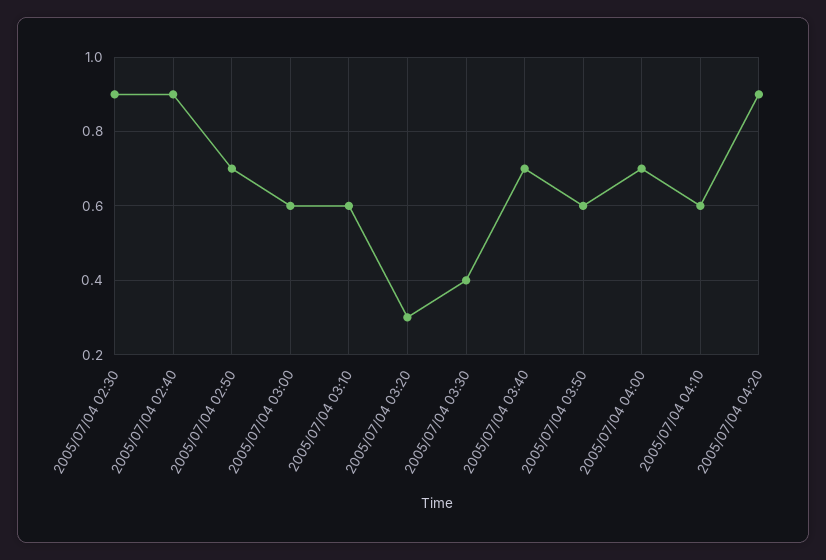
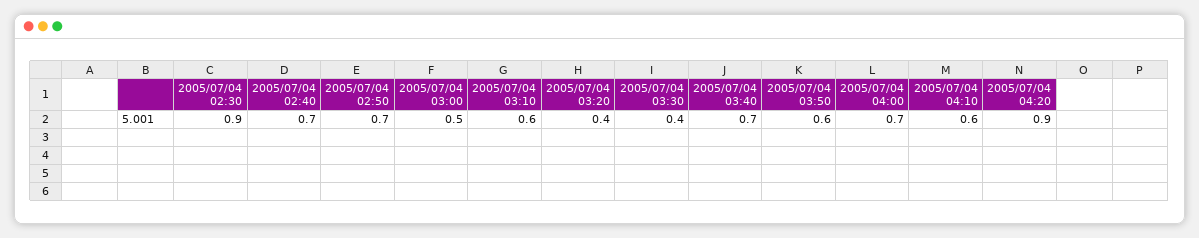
2005/07/04 02:40: 0.9 -> 0.7
2005/07/04 03:00: 0.6 -> 0.5
2005/07/04 03:20: 0.3 -> 0.4

